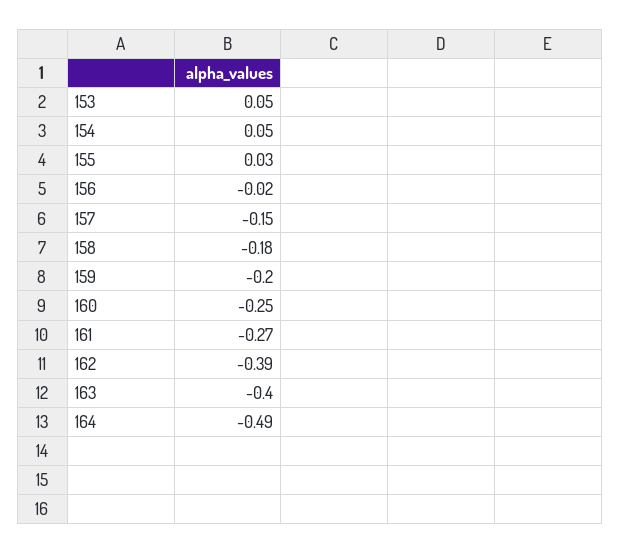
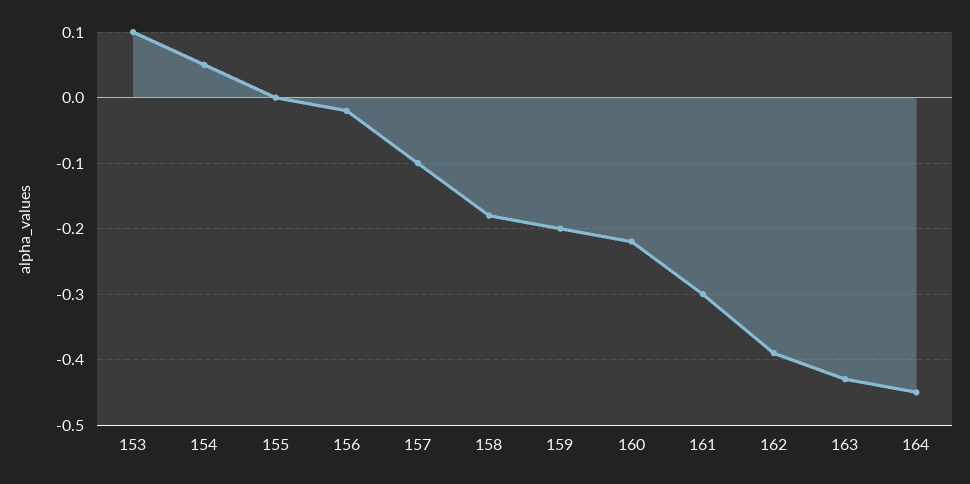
153: 0.05 -> 0.1
155: 0.03 -> 0
157: -0.15 -> -0.1
160: -0.25 -> -0.22
161: -0.27 -> -0.3
163: -0.4 -> -0.43
164: -0.49 -> -0.45

